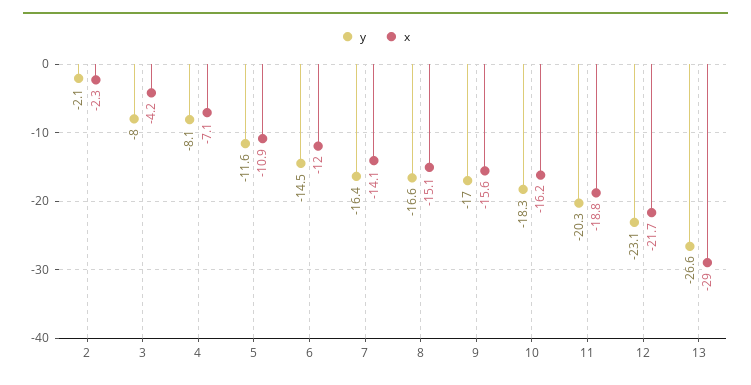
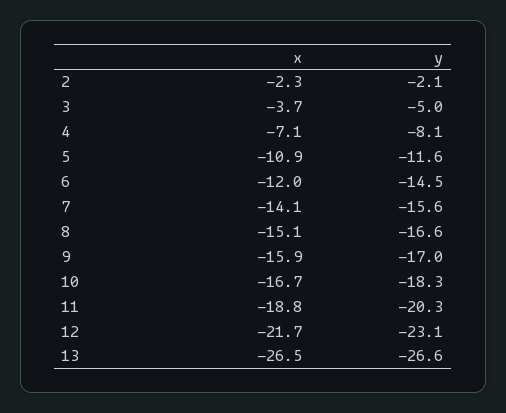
y, 3: -8 -> -5
x, 3: -4.2 -> -3.7
y, 7: -16.4 -> -15.6
x, 9: -15.6 -> -15.9
x, 10: -16.2 -> -16.7
x, 13: -29 -> -26.5

